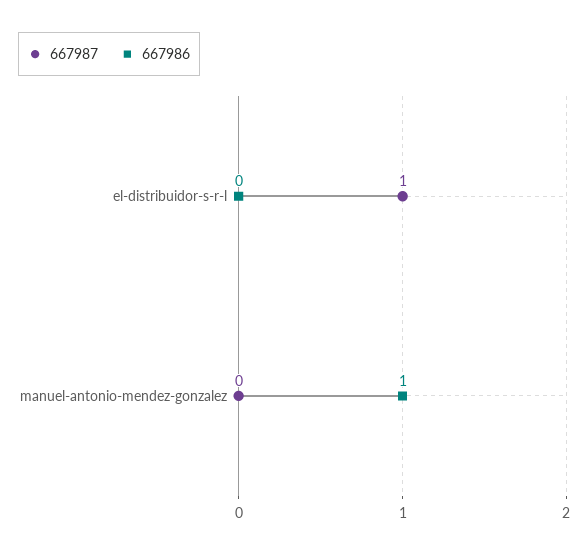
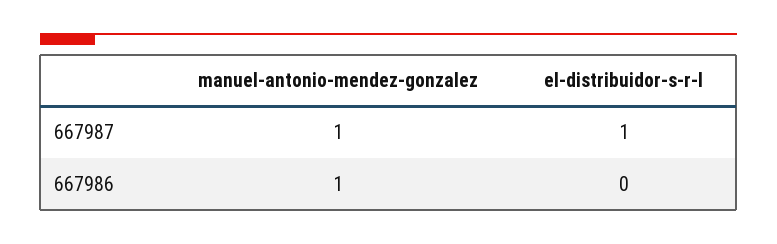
667987, manuel-antonio-mendez-gonzalez: 0 -> 1

